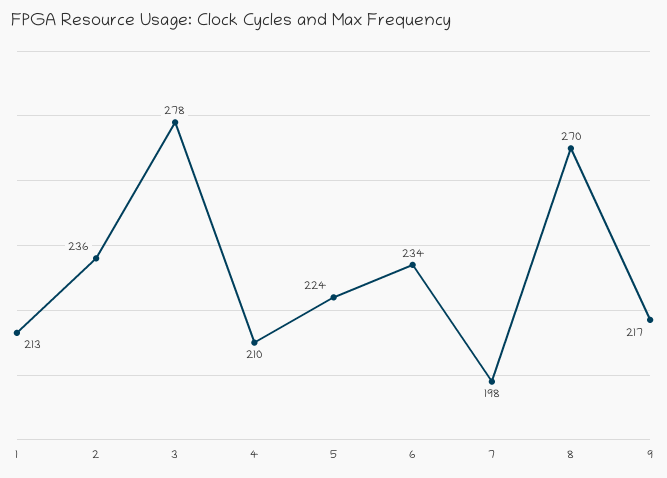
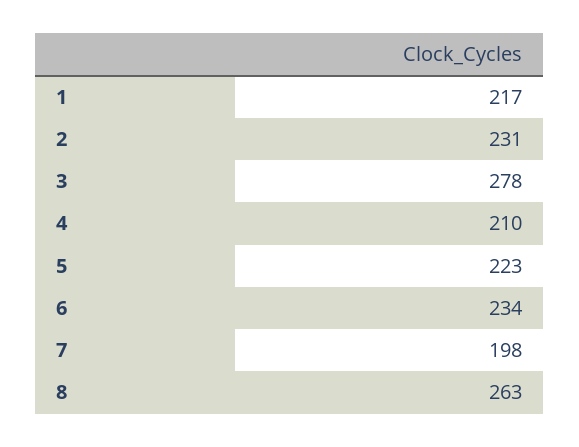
1: 213 -> 217
2: 236 -> 231
5: 224 -> 223
8: 270 -> 263
9: 217 -> none

